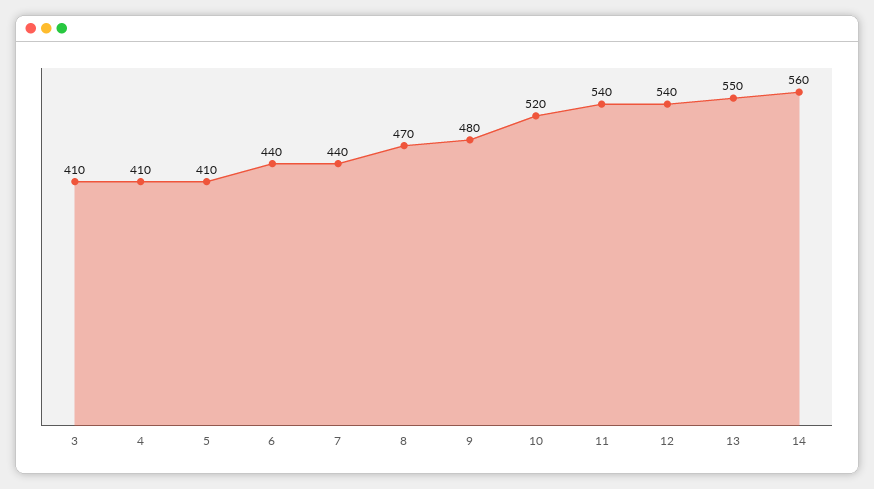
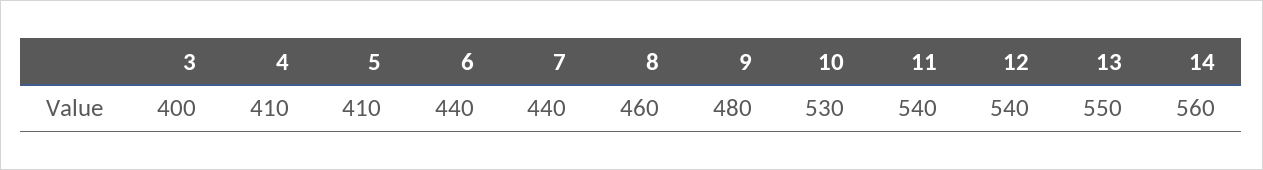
3: 410 -> 400
8: 470 -> 460
10: 520 -> 530

